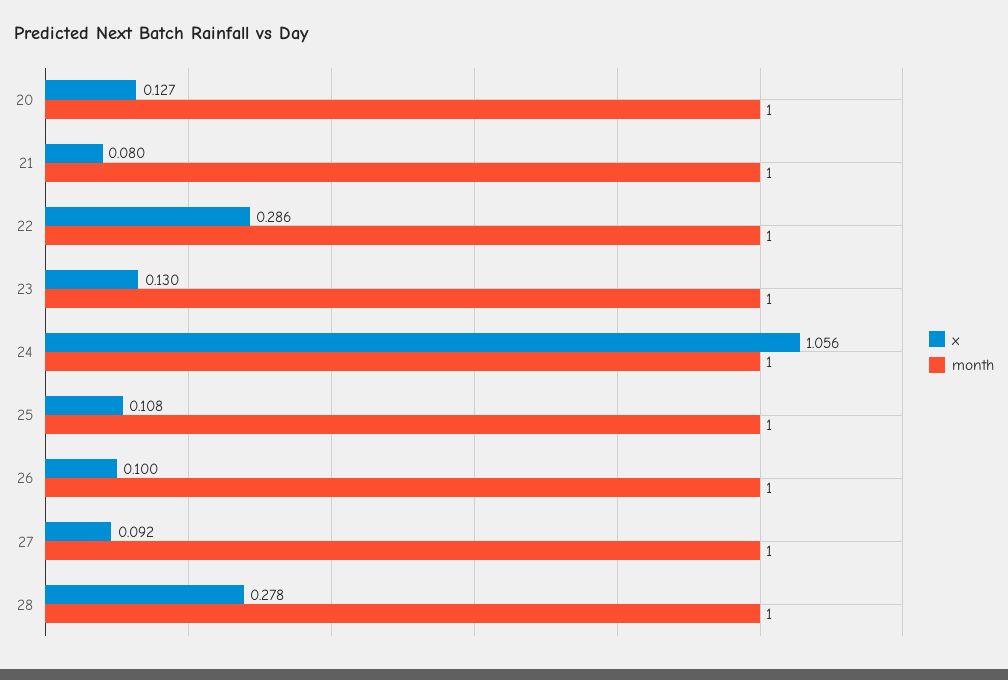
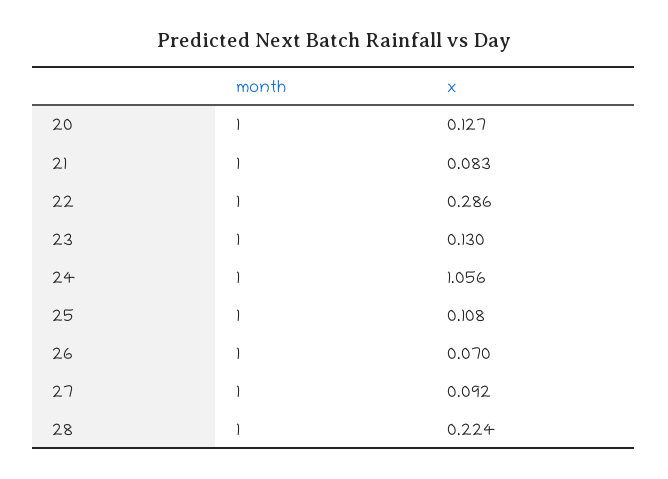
x, 21: 0.08 -> 0.083
x, 26: 0.1 -> 0.07
x, 28: 0.278 -> 0.224

